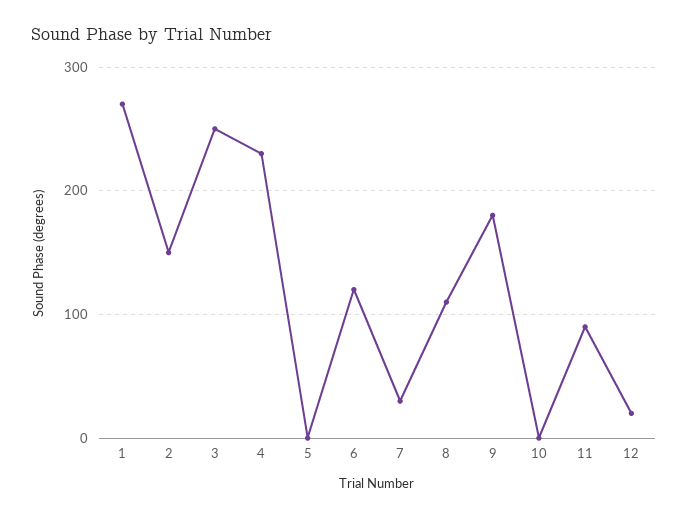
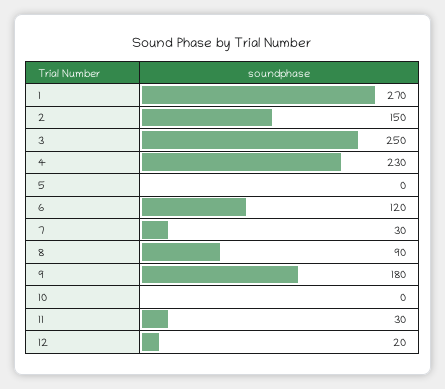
8: 110 -> 90
11: 90 -> 30

